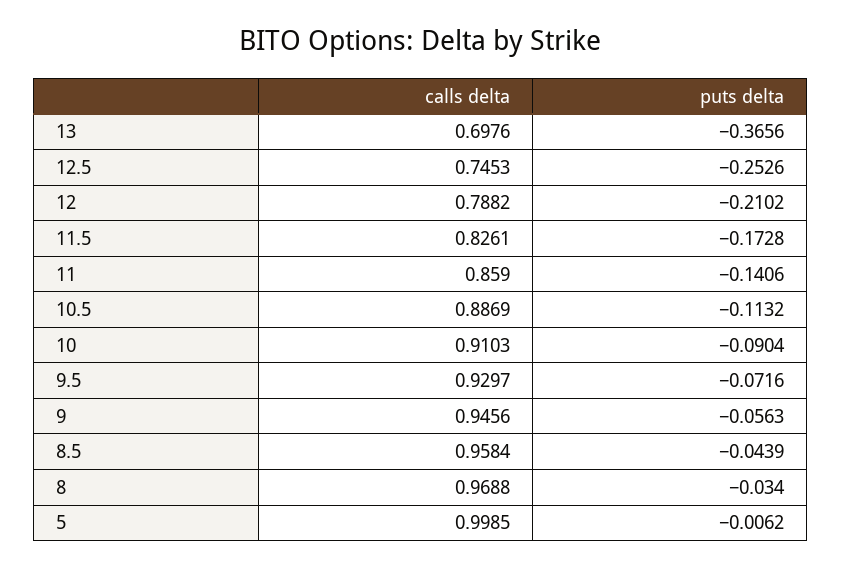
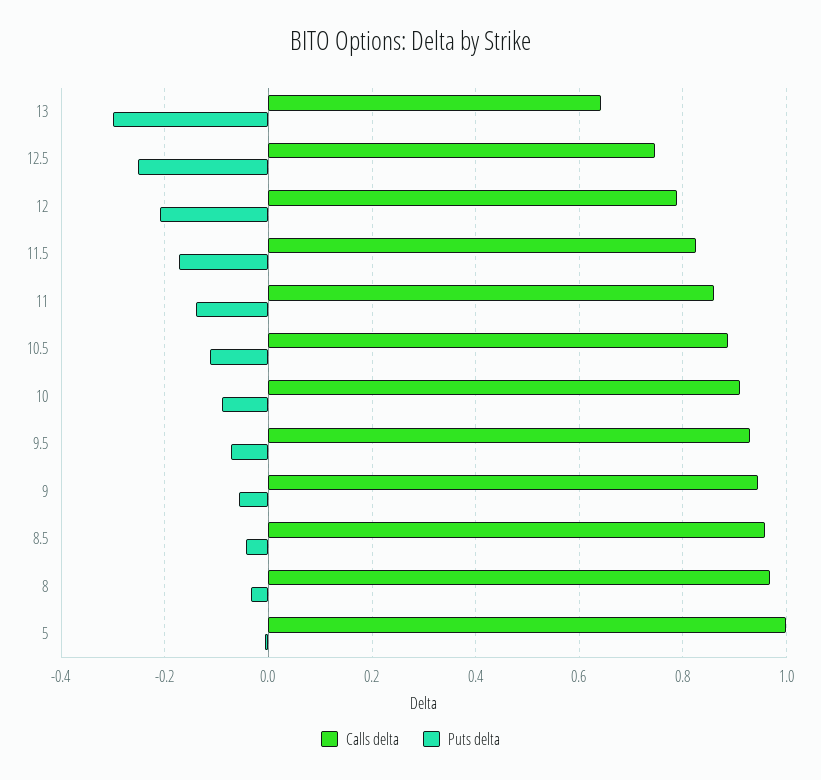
calls delta, 13: 0.6976 -> 0.64
puts delta, 13: -0.3656 -> -0.3

